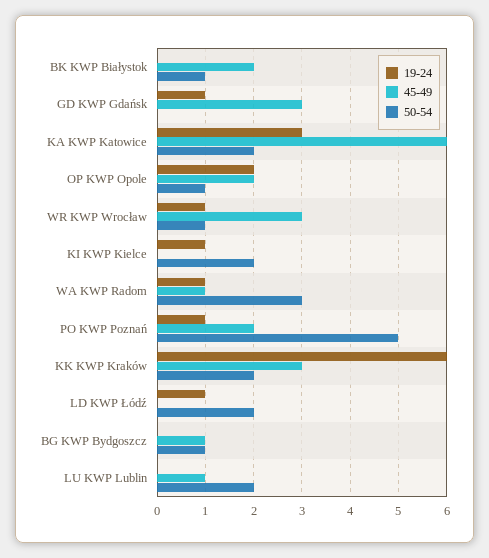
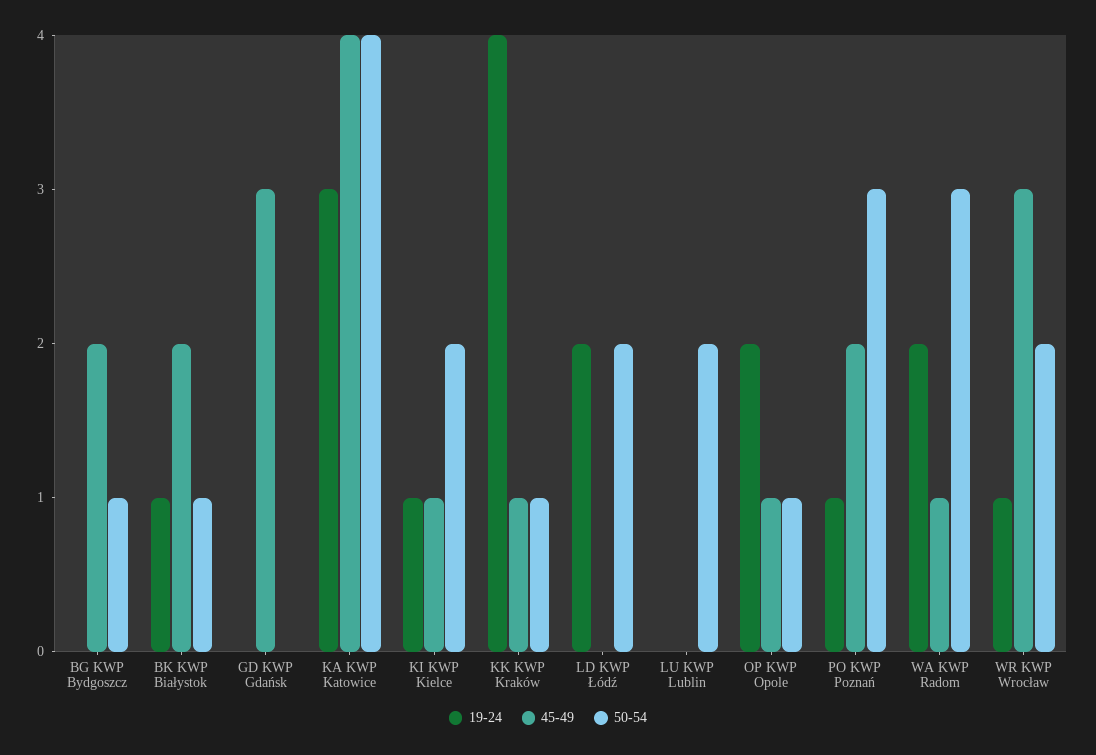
19-24, BK KWP Białystok: 0 -> 1
19-24, GD KWP Gdańsk: 1 -> 0
45-49, KA KWP Katowice: 6 -> 4
50-54, KA KWP Katowice: 2 -> 4
45-49, OP KWP Opole: 2 -> 1
50-54, WR KWP Wrocław: 1 -> 2
45-49, KI KWP Kielce: 0 -> 1
19-24, WA KWP Radom: 1 -> 2
50-54, PO KWP Poznań: 5 -> 3
19-24, KK KWP Kraków: 6 -> 4
45-49, KK KWP Kraków: 3 -> 1
50-54, KK KWP Kraków: 2 -> 1
19-24, LD KWP Łódź: 1 -> 2
45-49, BG KWP Bydgoszcz: 1 -> 2
45-49, LU KWP Lublin: 1 -> 0

